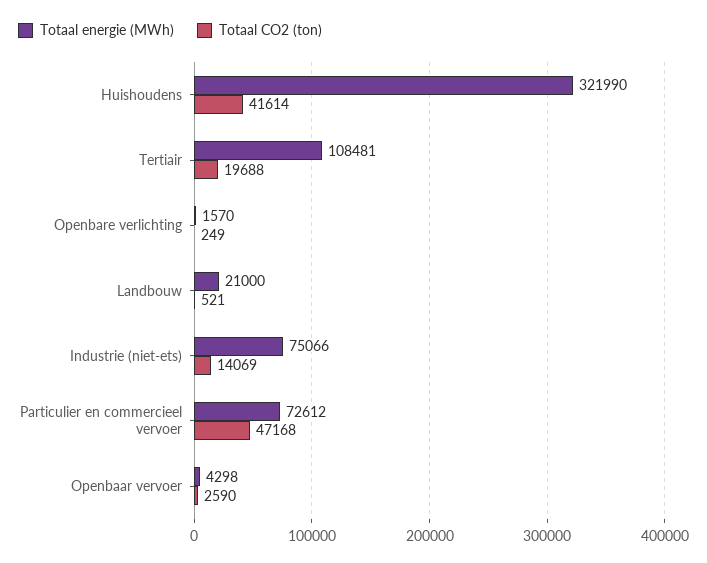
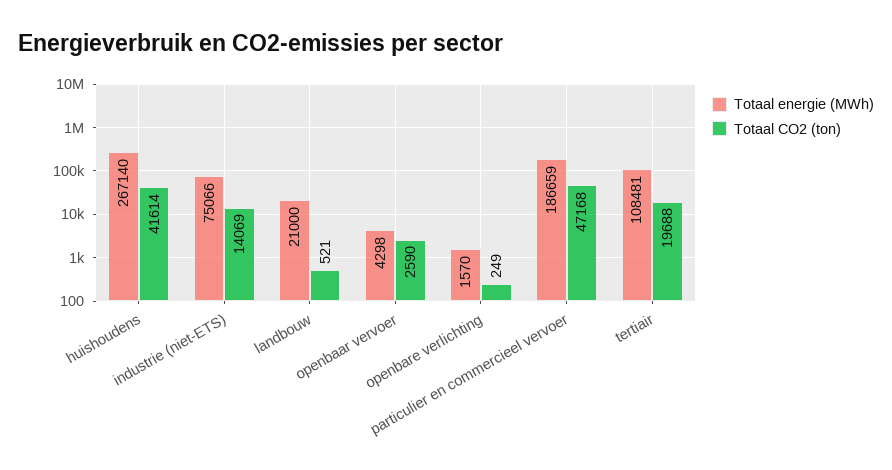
Totaal energie (MWh), Huishoudens: 321990 -> 267140
Totaal energie (MWh), Particulier en commercieel vervoer: 72612 -> 186659

